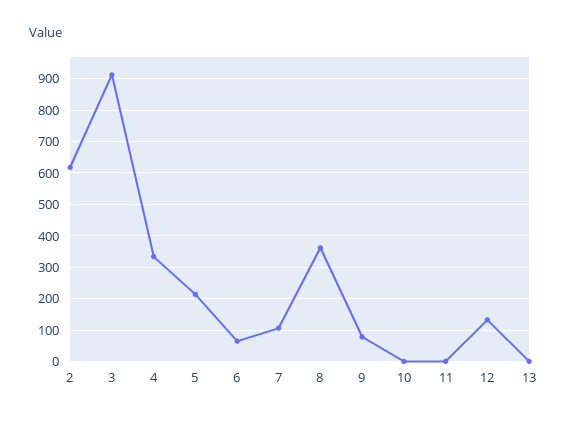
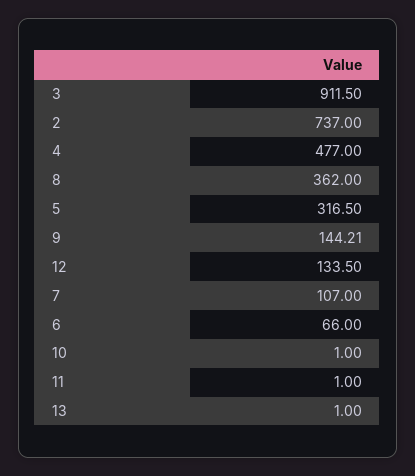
2: 620 -> 737
4: 340 -> 477
5: 220 -> 316.5
9: 80 -> 144.21

